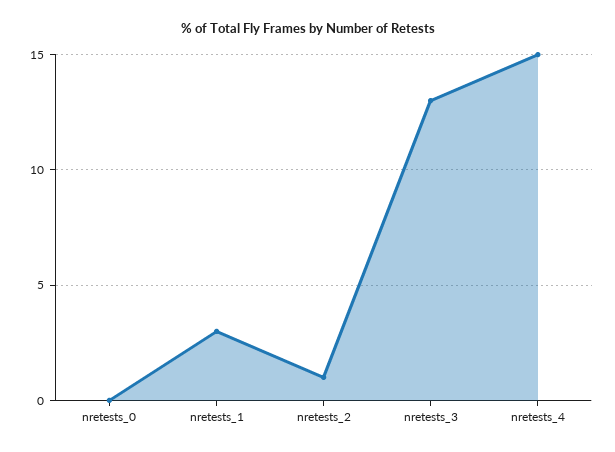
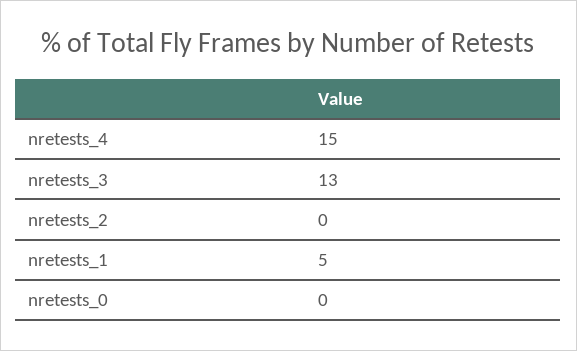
nretests_1: 3 -> 5
nretests_2: 1 -> 0

